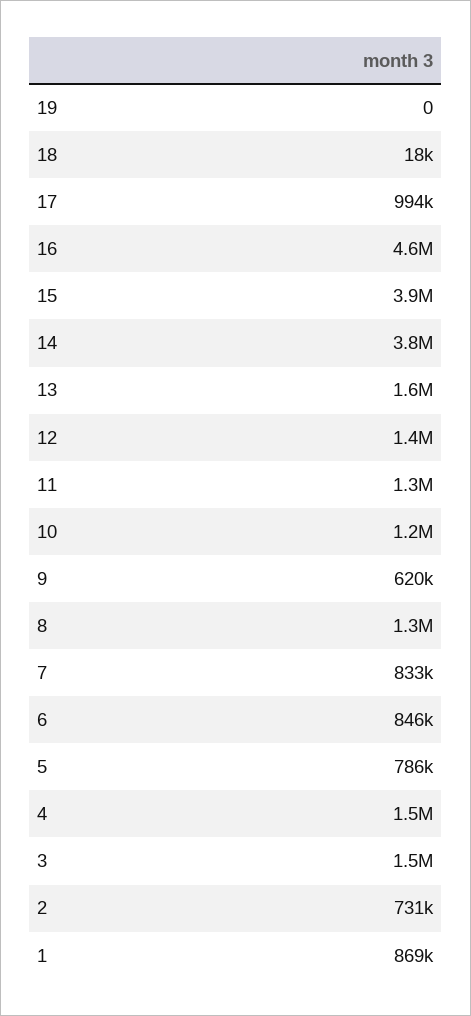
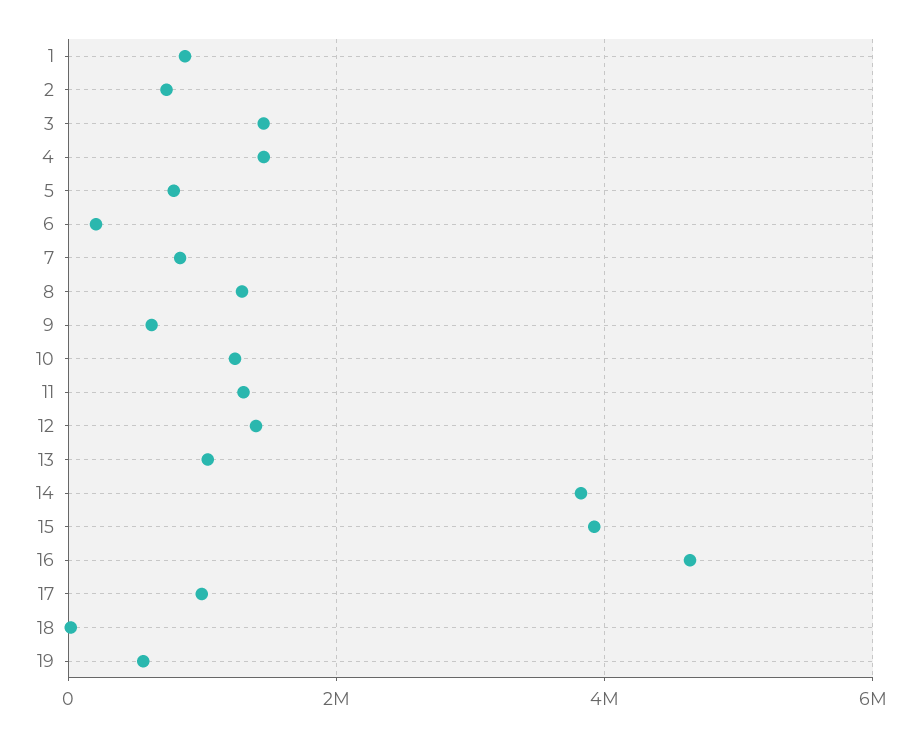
19: 0 -> 600000
13: 1600000 -> 1000000
6: 846000 -> 200000

